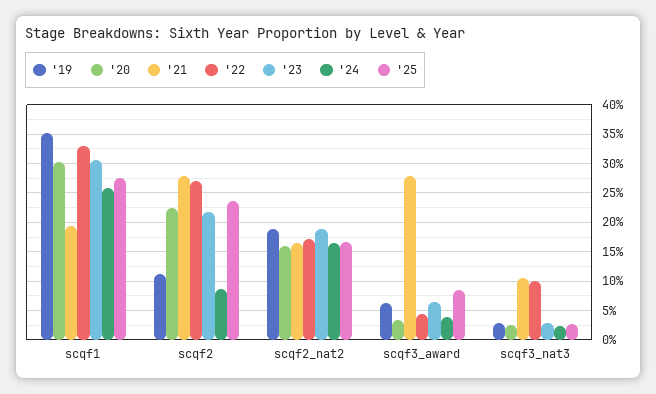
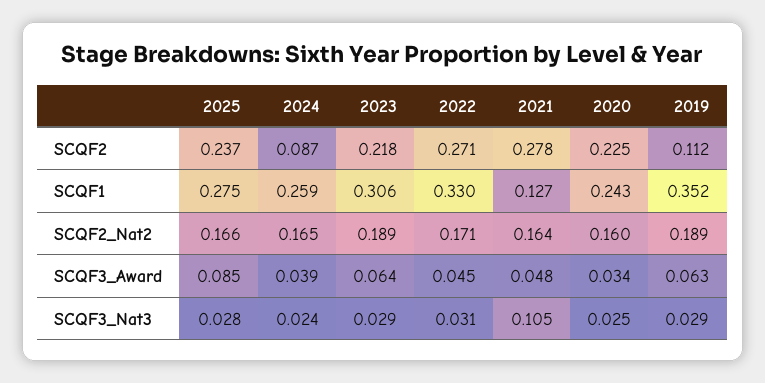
'20, scqf1: 0.3 -> 0.243
'21, scqf1: 0.2 -> 0.127
'21, scqf3_award: 0.275 -> 0.048
'22, scqf3_nat3: 0.1 -> 0.031

